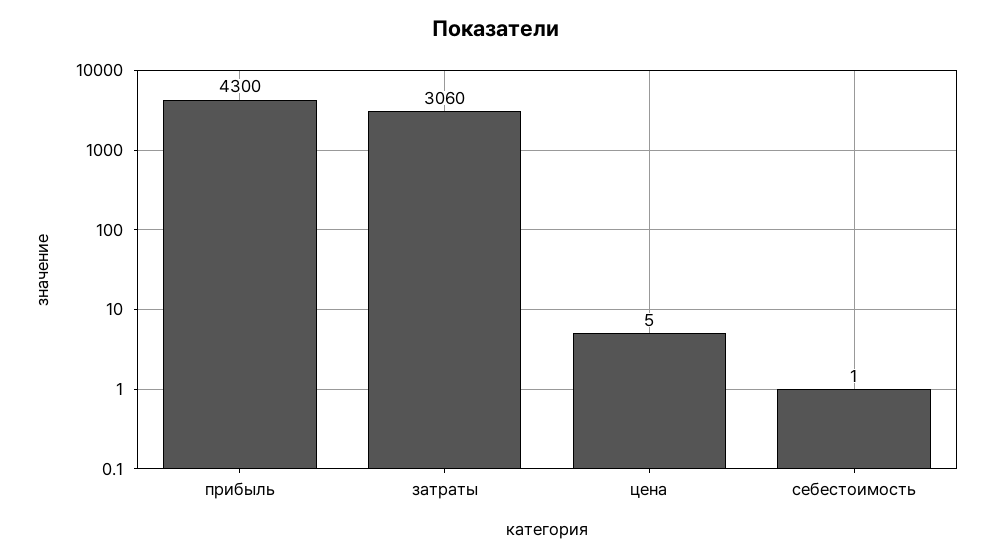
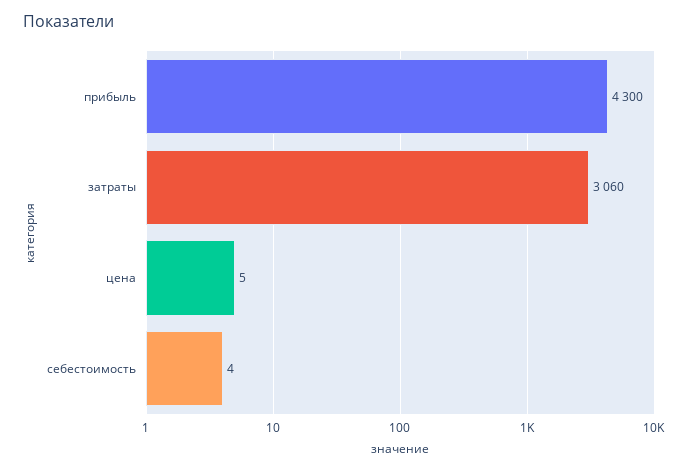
себестоимость: 1 -> 4

